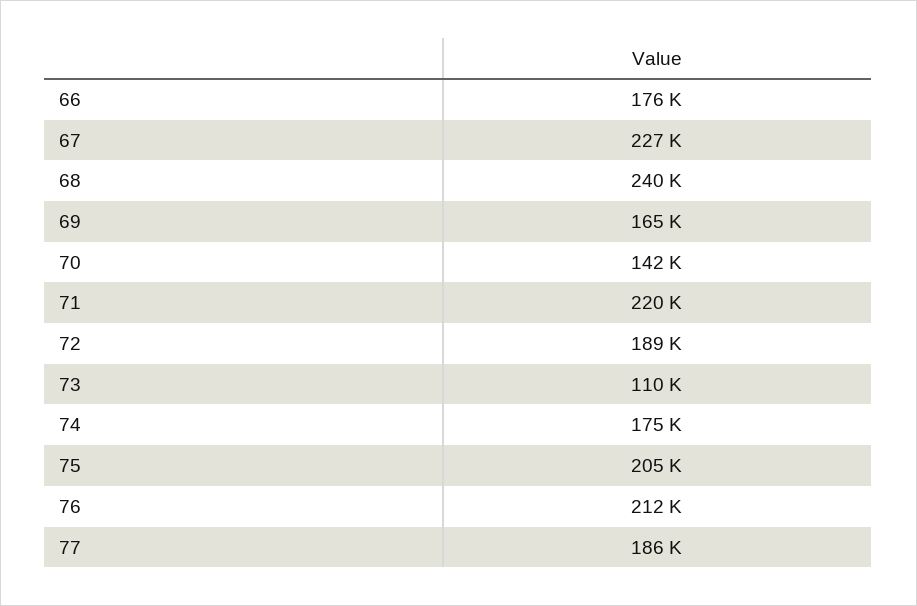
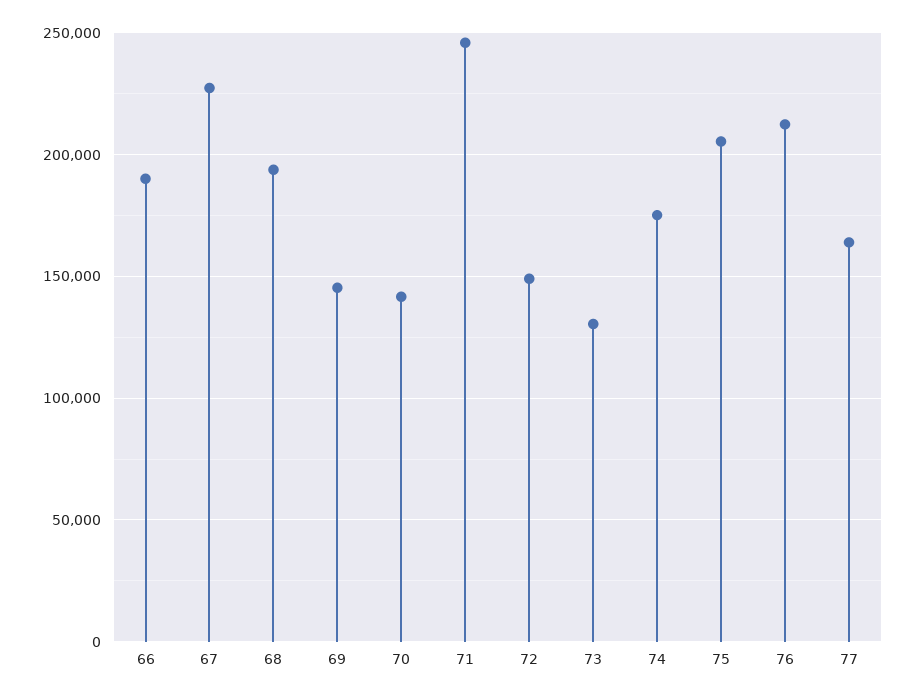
66: 176000 -> 190000
68: 240000 -> 195000
69: 165000 -> 145000
71: 220000 -> 245000
72: 189000 -> 150000
73: 110000 -> 130000
77: 186000 -> 165000

